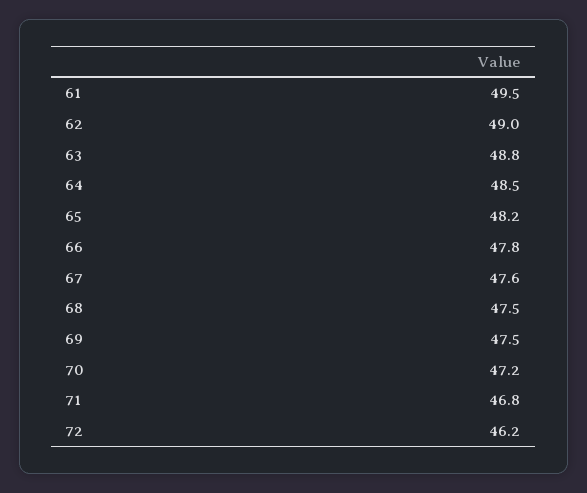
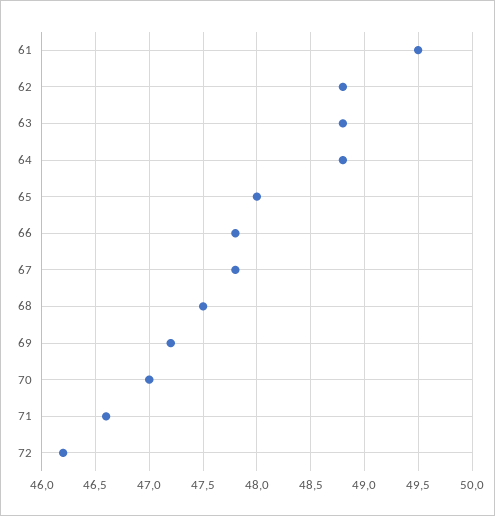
62: 49 -> 48.8
64: 48.5 -> 48.8
65: 48.2 -> 48
67: 47.6 -> 47.8
69: 47.5 -> 47.2
70: 47.2 -> 47
71: 46.8 -> 46.6

